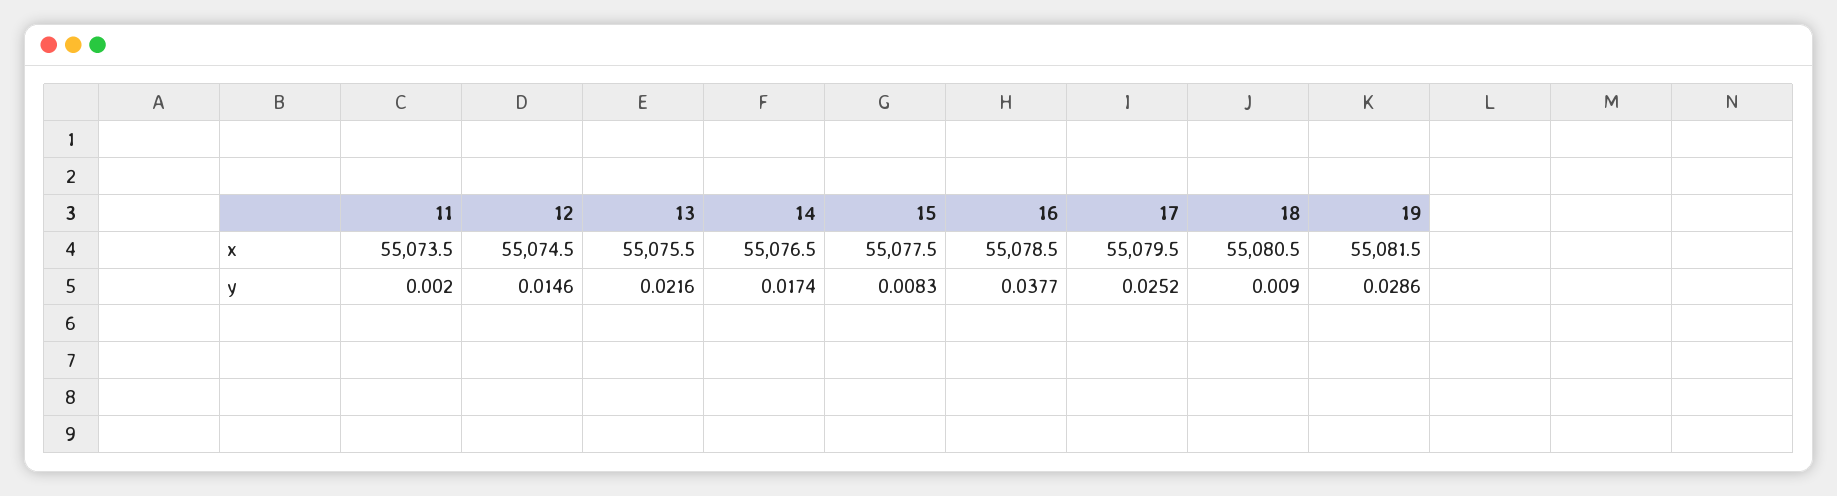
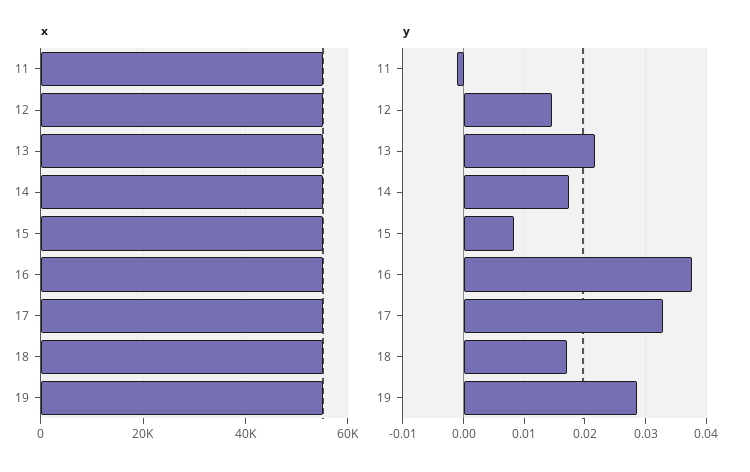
y, 11: 0.002 -> -0.001
y, 17: 0.0252 -> 0.033
y, 18: 0.009 -> 0.017

